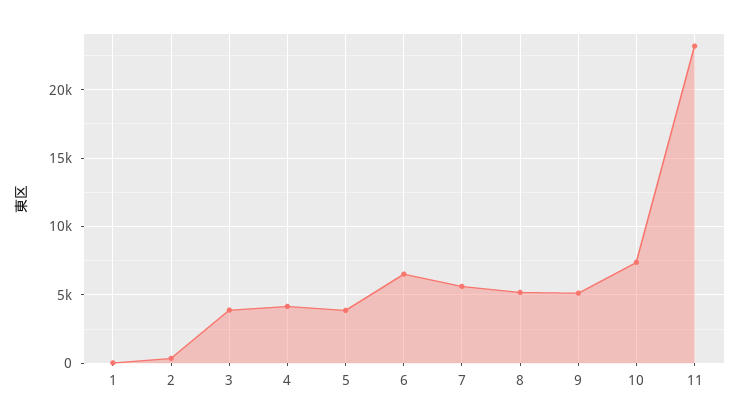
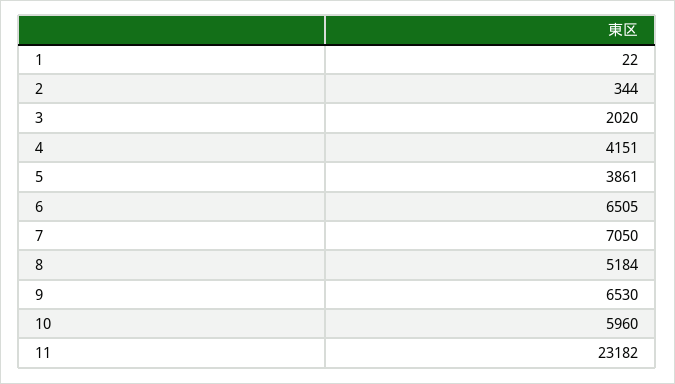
3: 4000 -> 2020
7: 5500 -> 7050
9: 5000 -> 6530
10: 7500 -> 5960

